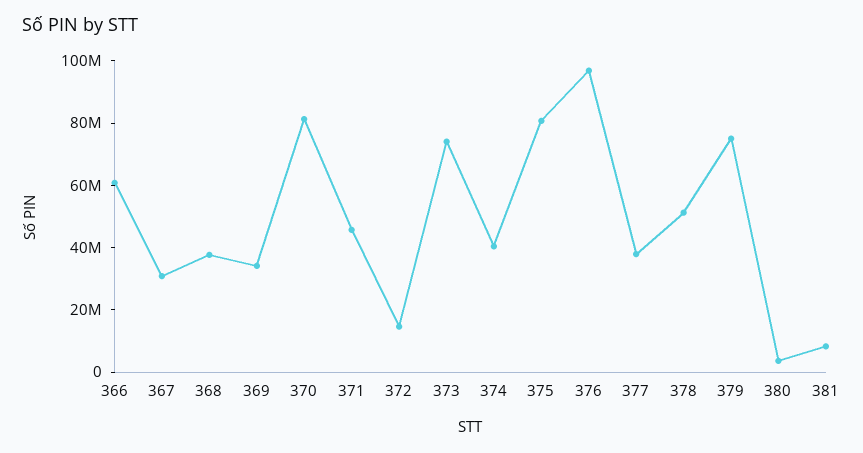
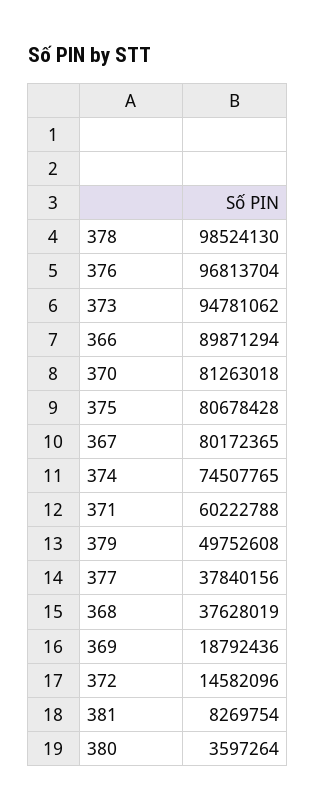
366: 60000000 -> 89871294
367: 30000000 -> 80172365
369: 35000000 -> 18792436
371: 45000000 -> 60222788
373: 75000000 -> 94781062
374: 40000000 -> 74507765
378: 50000000 -> 98524130
379: 75000000 -> 49752608

